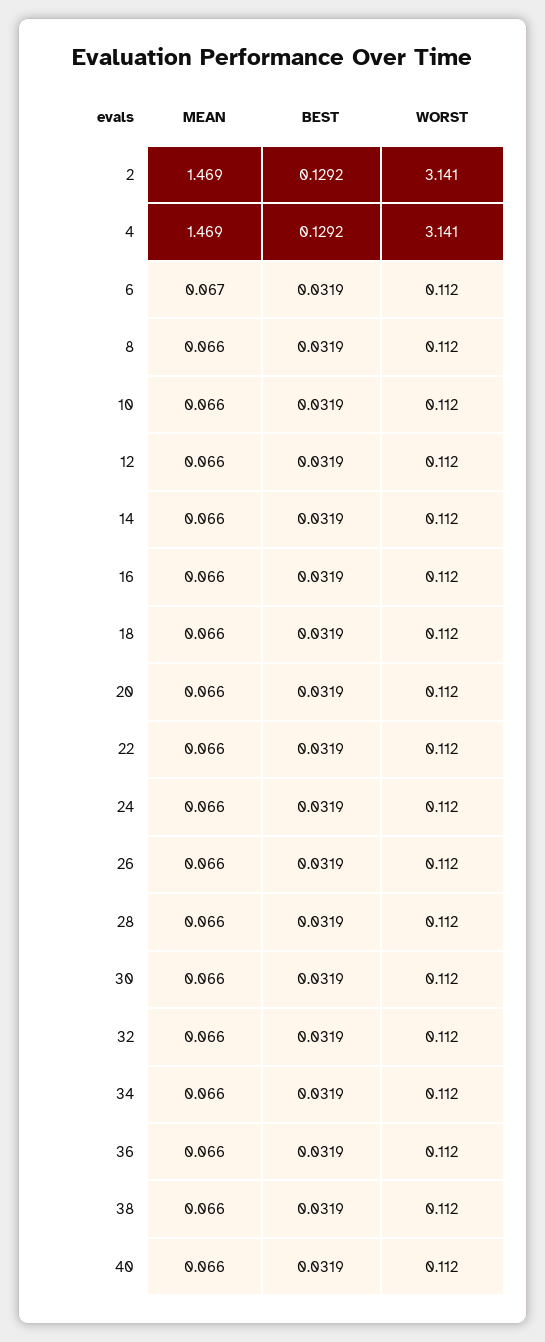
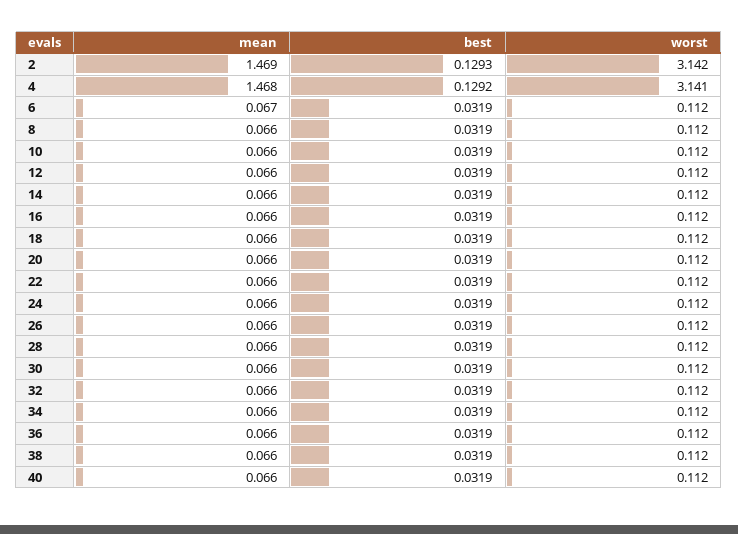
BEST, 2: 0.1292 -> 0.1293
WORST, 2: 3.141 -> 3.142
MEAN, 4: 1.469 -> 1.468

